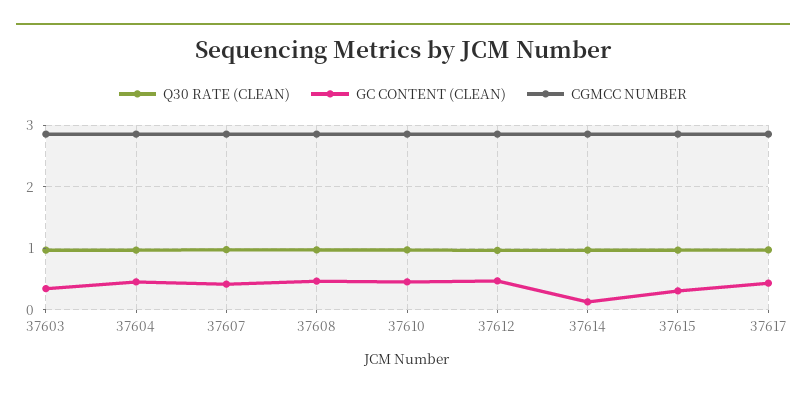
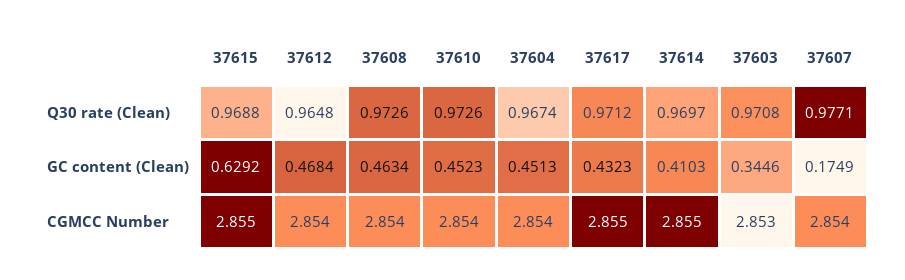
GC CONTENT (CLEAN), 37607: 0.4 -> 0.1749
GC CONTENT (CLEAN), 37614: 0.1 -> 0.4103
GC CONTENT (CLEAN), 37615: 0.3 -> 0.6292

